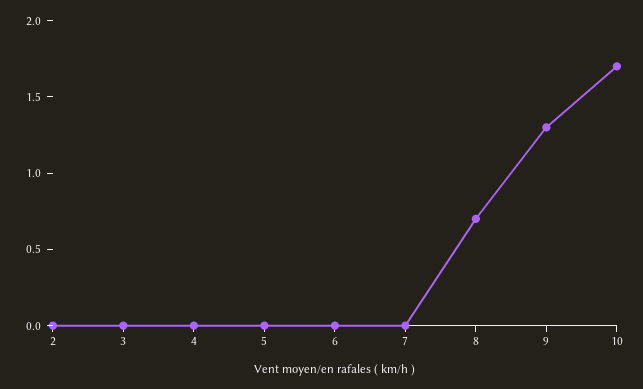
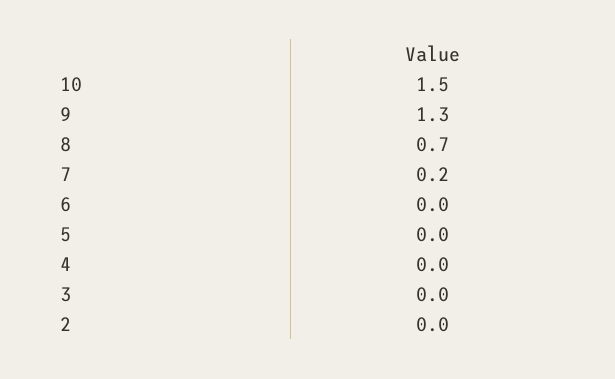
7: 0 -> 0.2
10: 1.7 -> 1.5

